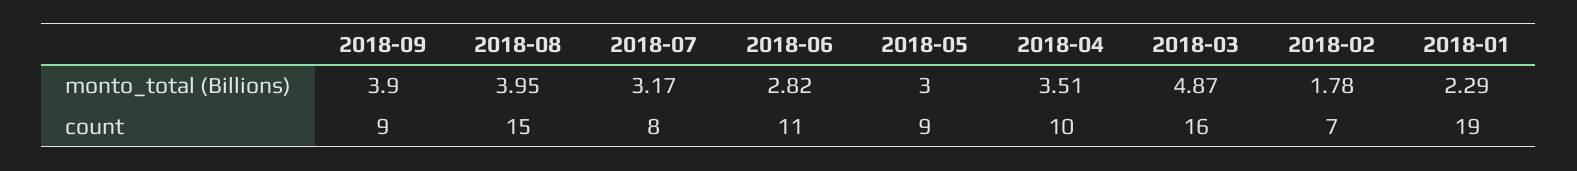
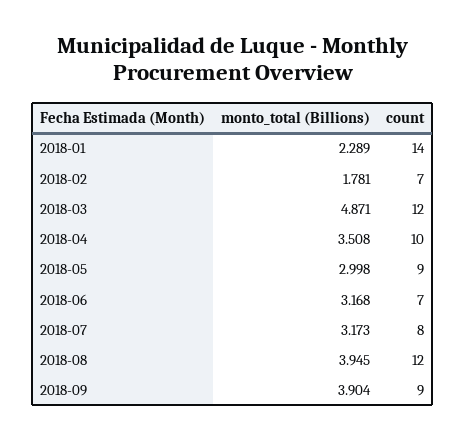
2018-06, monto_total (Billions): 2.82 -> 3.168
2018-08, count: 15 -> 12
2018-06, count: 11 -> 7
2018-03, count: 16 -> 12
2018-01, count: 19 -> 14

